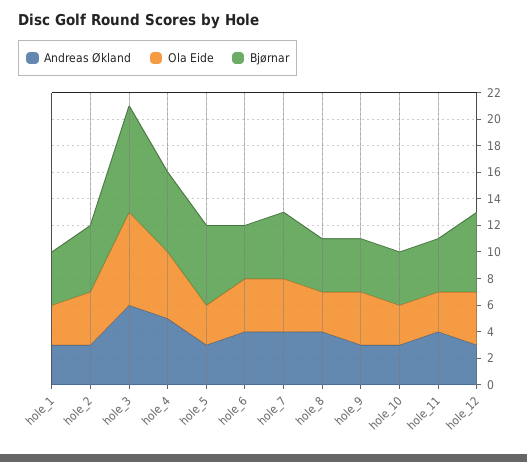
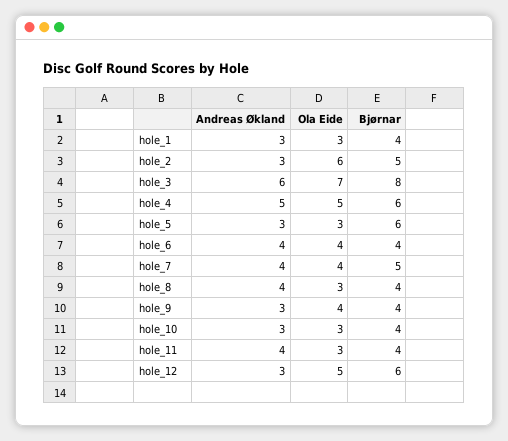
Ola Eide, hole_2: 4 -> 6
Ola Eide, hole_12: 4 -> 5

